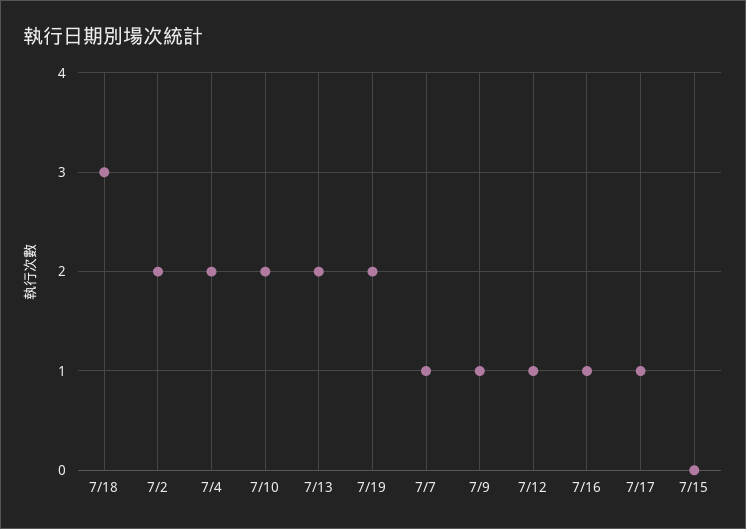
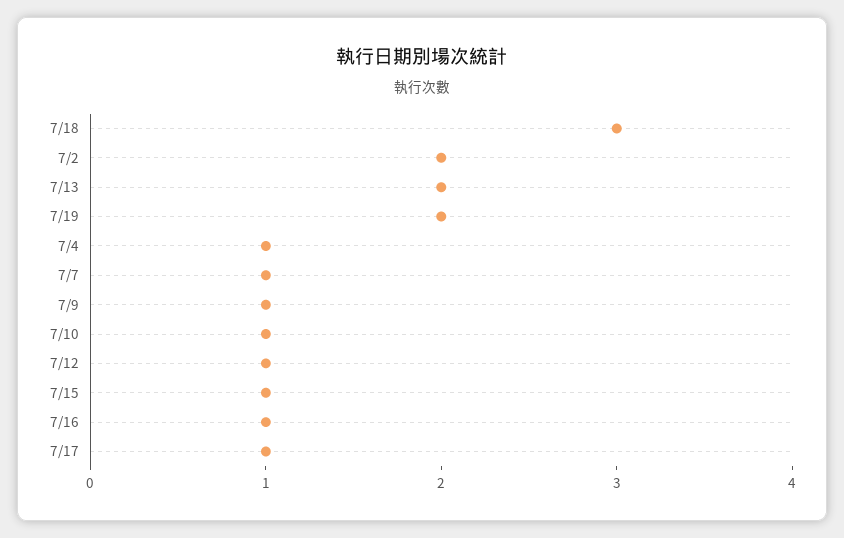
7/4: 2 -> 1
7/10: 2 -> 1
7/15: 0 -> 1

